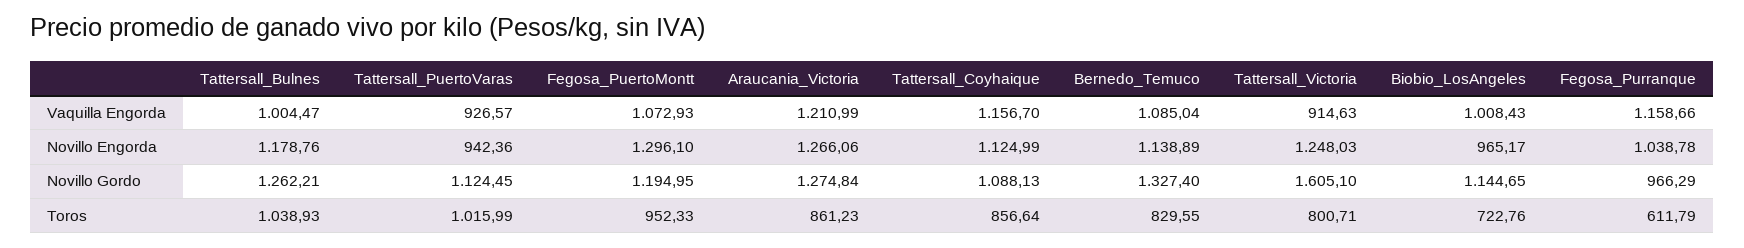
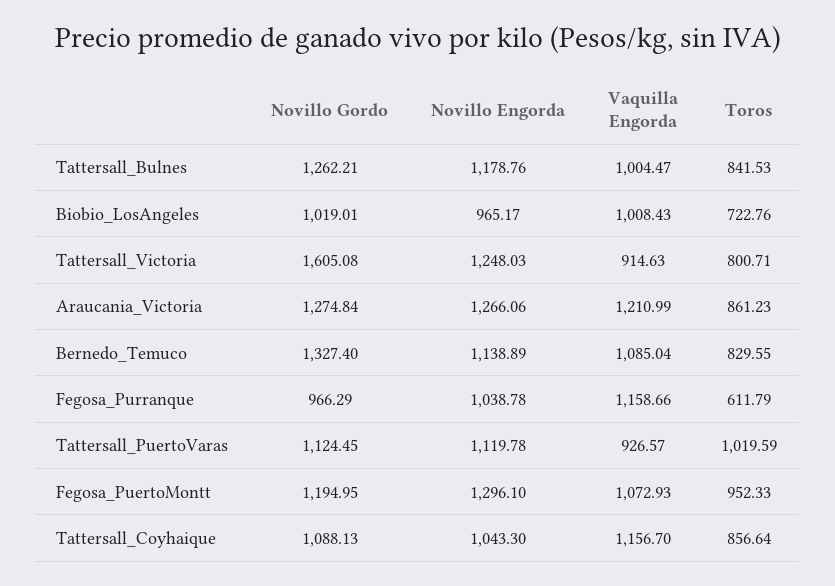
Tattersall_PuertoVaras, Novillo Engorda: 942.36 -> 1119.78
Tattersall_Coyhaique, Novillo Engorda: 1124.99 -> 1043.3
Tattersall_Victoria, Novillo Gordo: 1605.1 -> 1605.08
Biobio_LosAngeles, Novillo Gordo: 1144.65 -> 1019.01
Tattersall_Bulnes, Toros: 1038.93 -> 841.53
Tattersall_PuertoVaras, Toros: 1015.99 -> 1019.59

